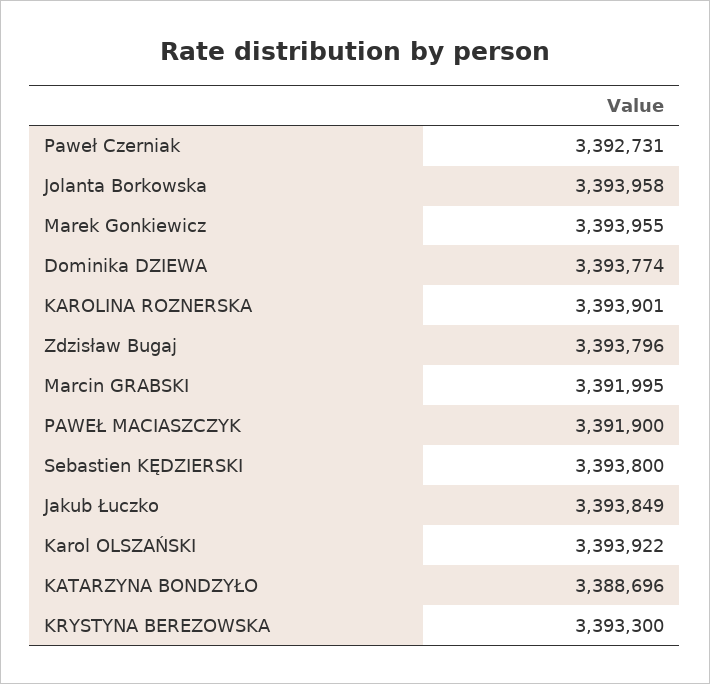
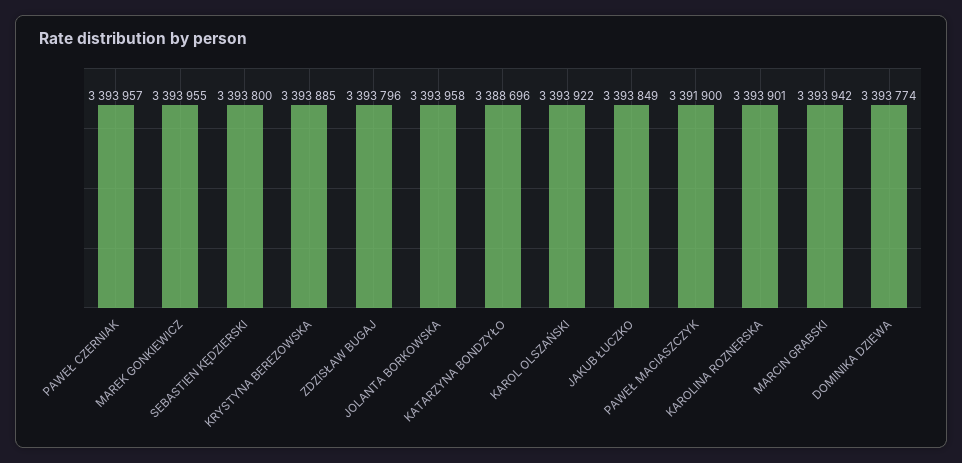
Paweł Czerniak: 3392731 -> 3393957
Marcin GRABSKI: 3391995 -> 3393942
KRYSTYNA BEREZOWSKA: 3393300 -> 3393885

